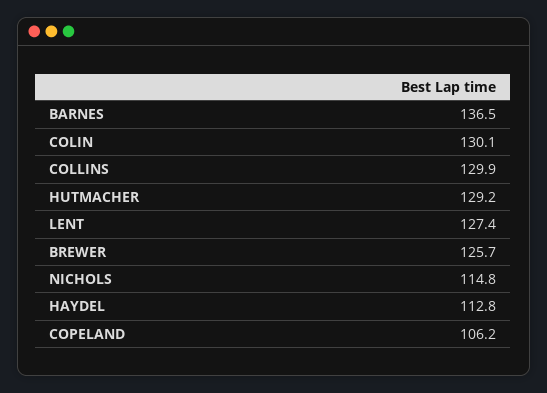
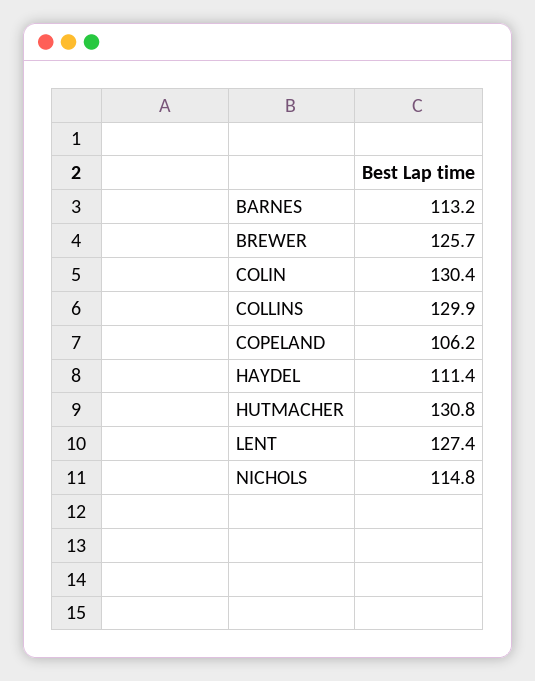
BARNES: 136.5 -> 113.2
COLIN: 130.1 -> 130.4
HUTMACHER: 129.2 -> 130.8
HAYDEL: 112.8 -> 111.4

